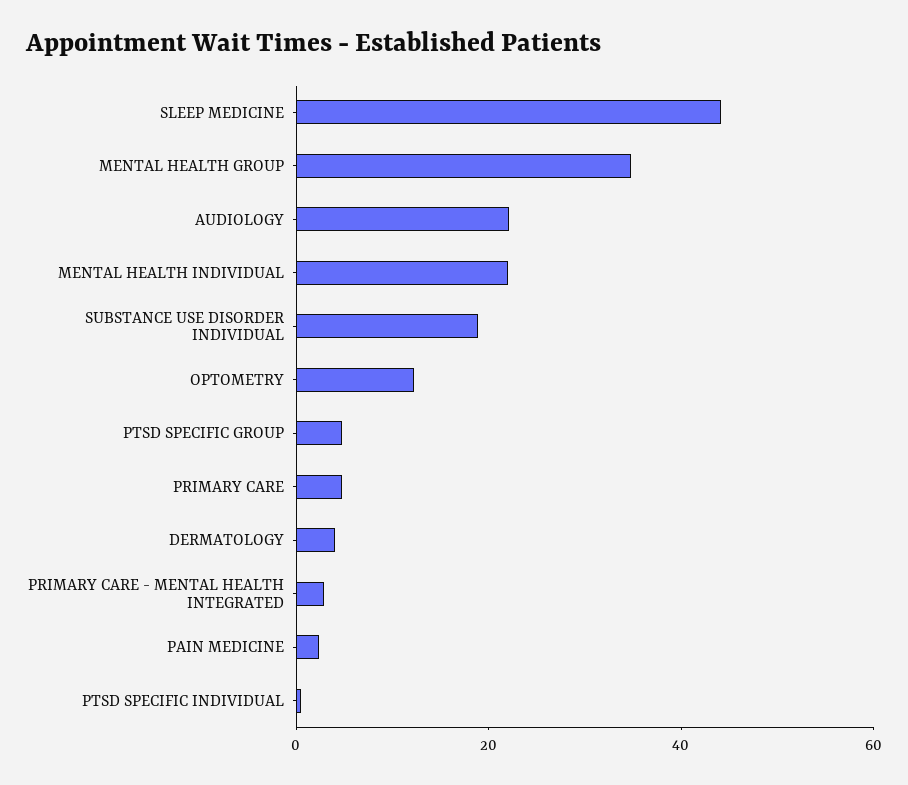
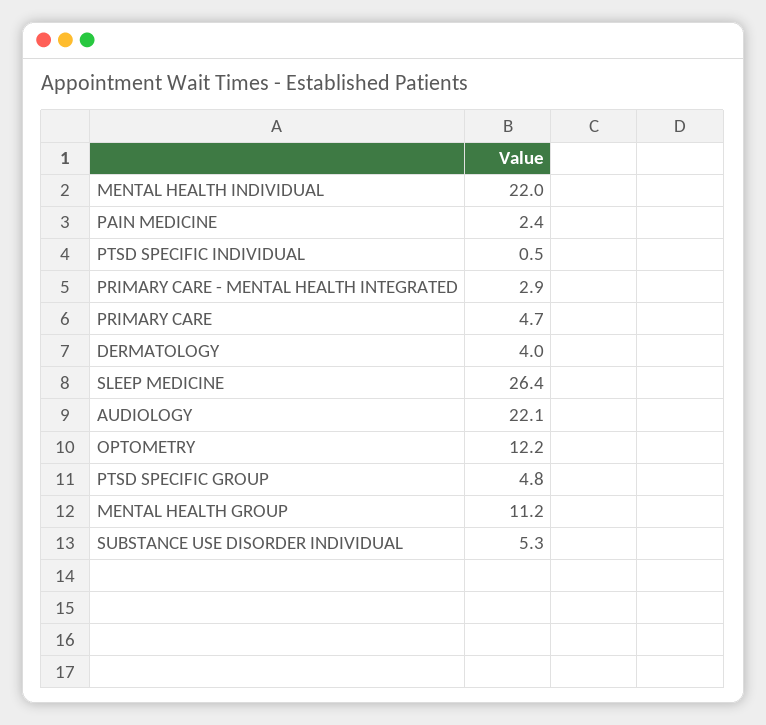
SLEEP MEDICINE: 45 -> 26.4
MENTAL HEALTH GROUP: 35 -> 11.2
SUBSTANCE USE DISORDER INDIVIDUAL: 20 -> 5.3

